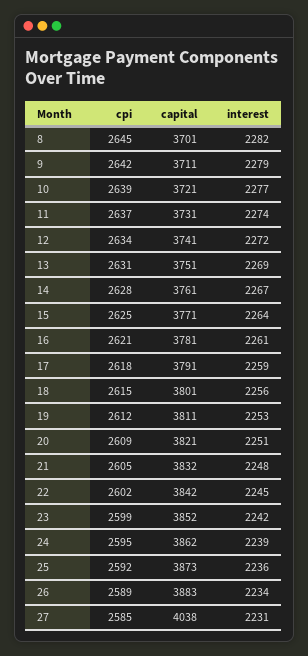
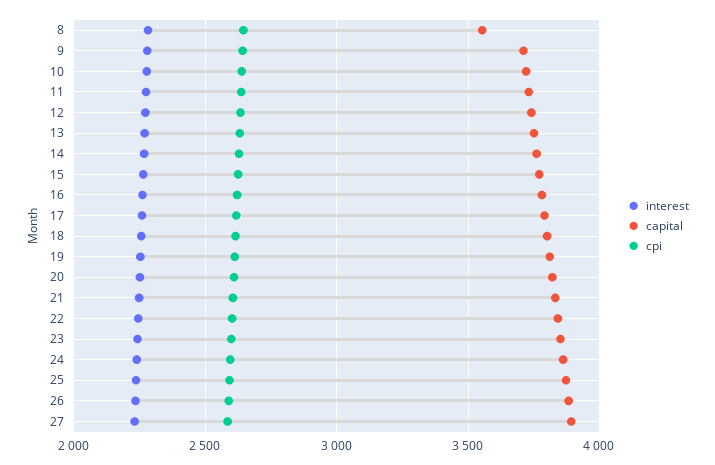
capital, 8: 3701 -> 3550
capital, 27: 4038 -> 3900

